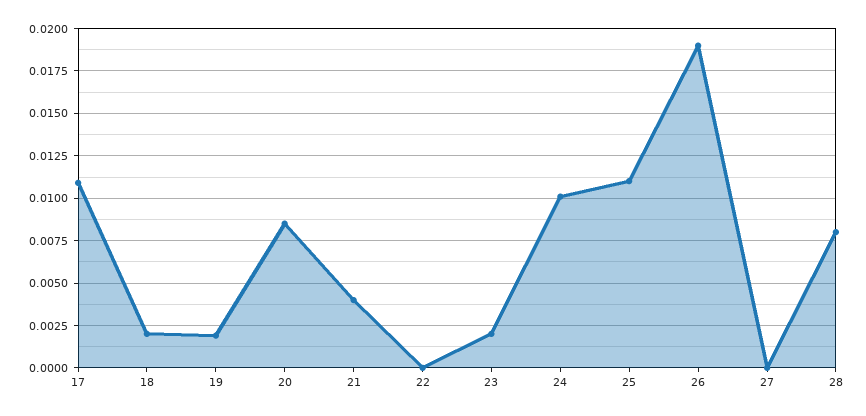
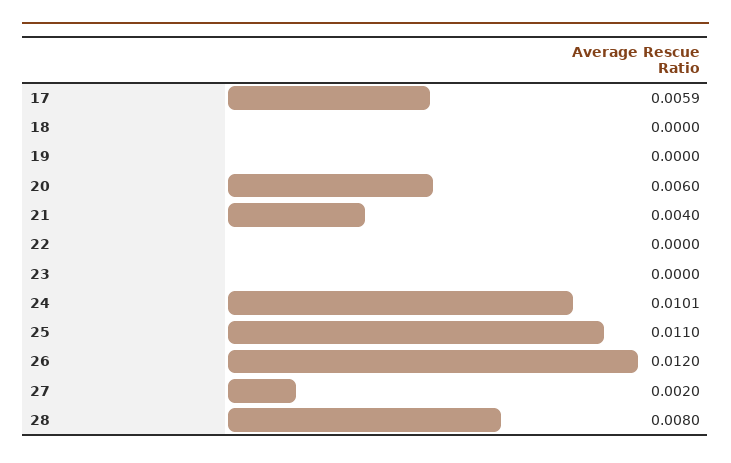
17: 0.011 -> 0.0059
18: 0.002 -> 0
19: 0.002 -> 0
20: 0.0085 -> 0.006
23: 0.002 -> 0
26: 0.019 -> 0.012
27: 0 -> 0.002

